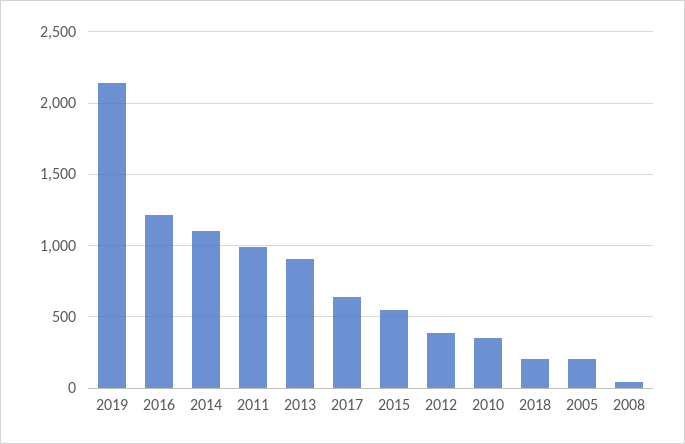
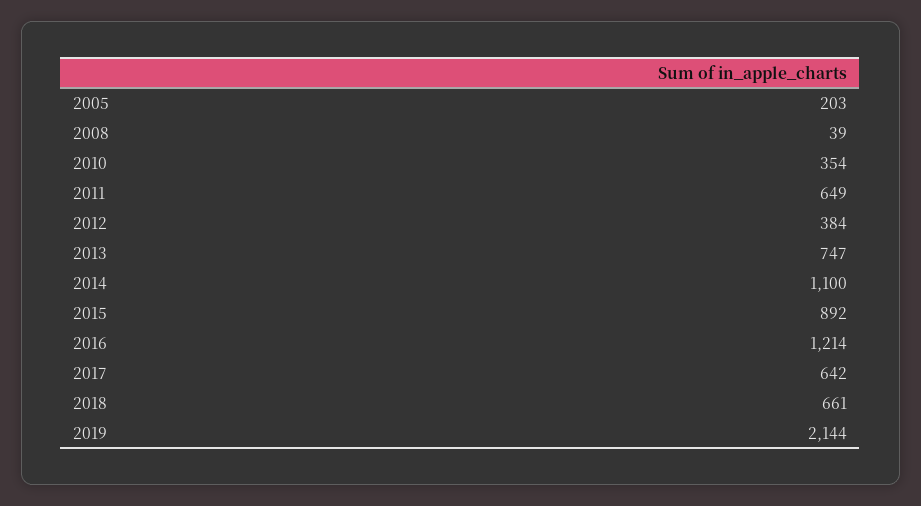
2011: 1000 -> 649
2013: 900 -> 747
2015: 550 -> 892
2018: 200 -> 661

